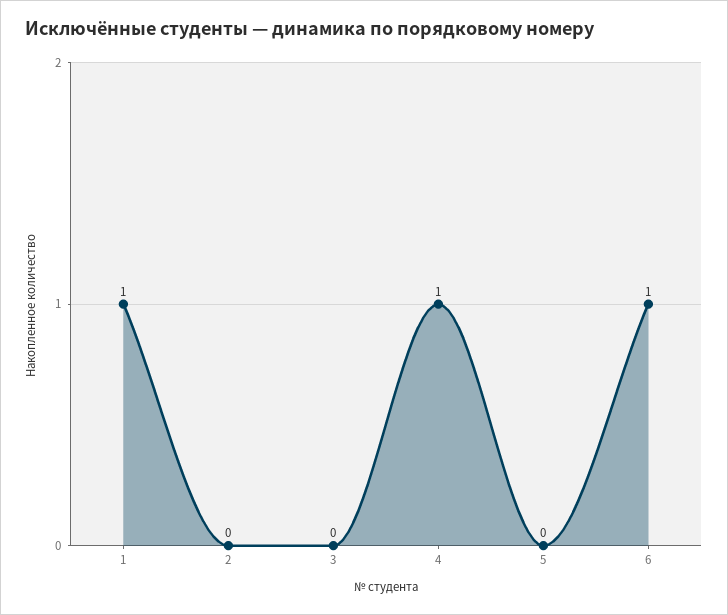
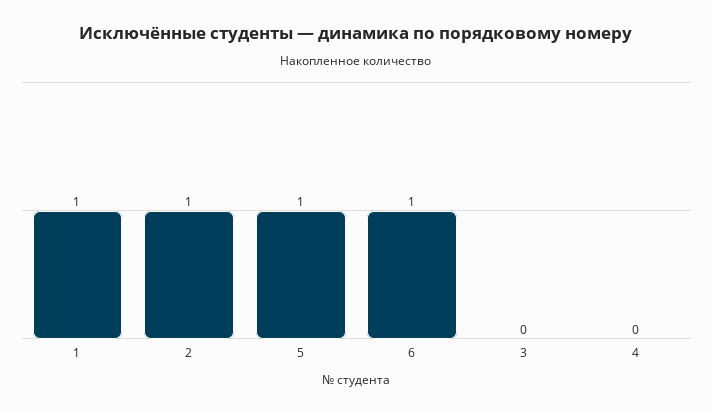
2: 0 -> 1
4: 1 -> 0
5: 0 -> 1

